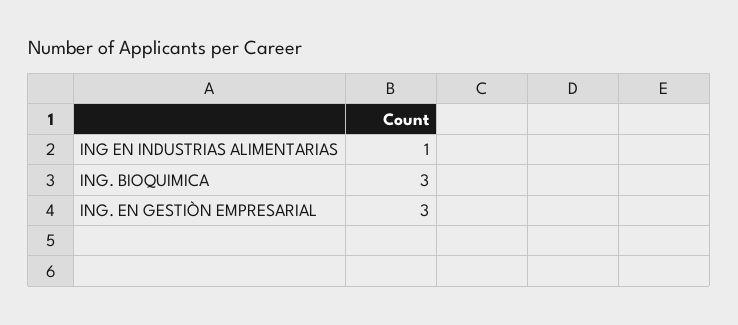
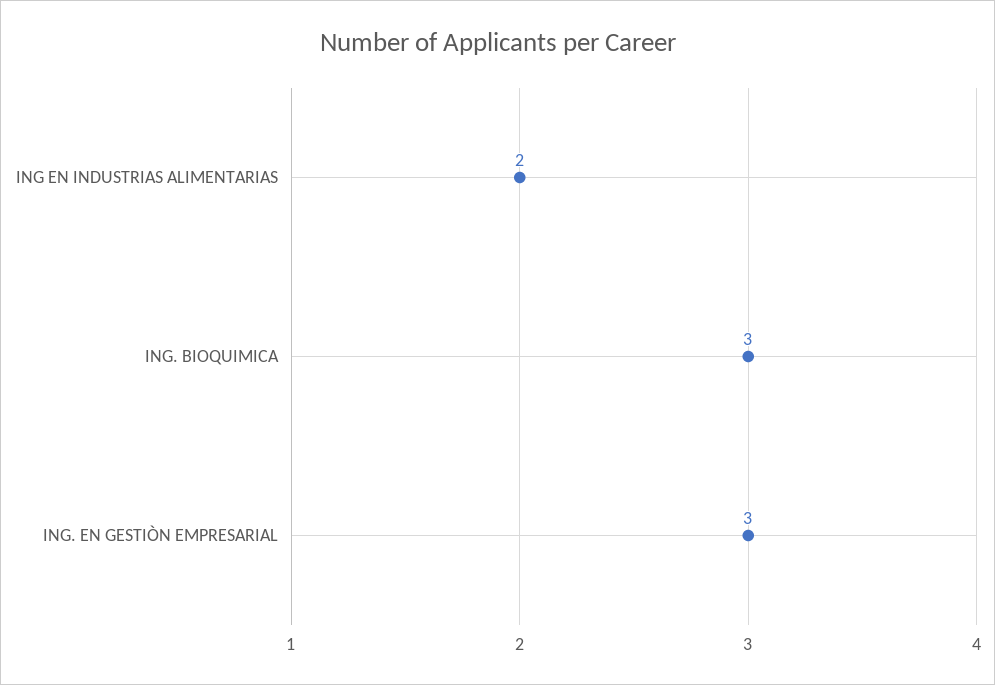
ING EN INDUSTRIAS ALIMENTARIAS: 1 -> 2

